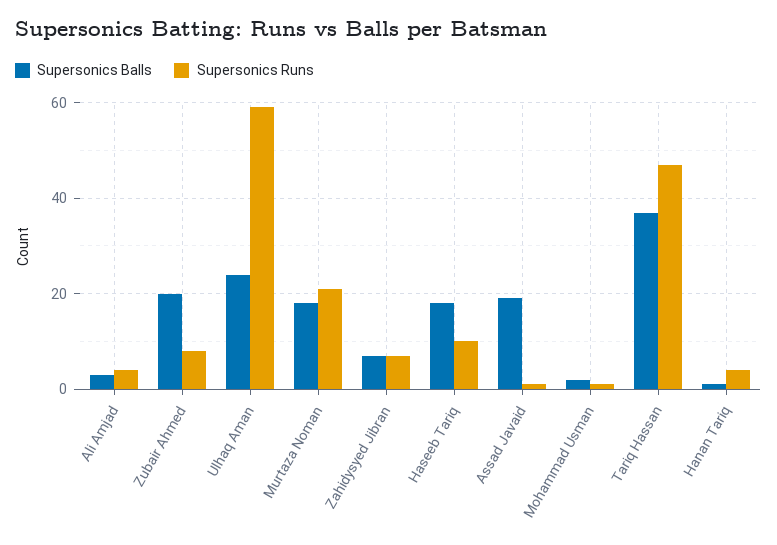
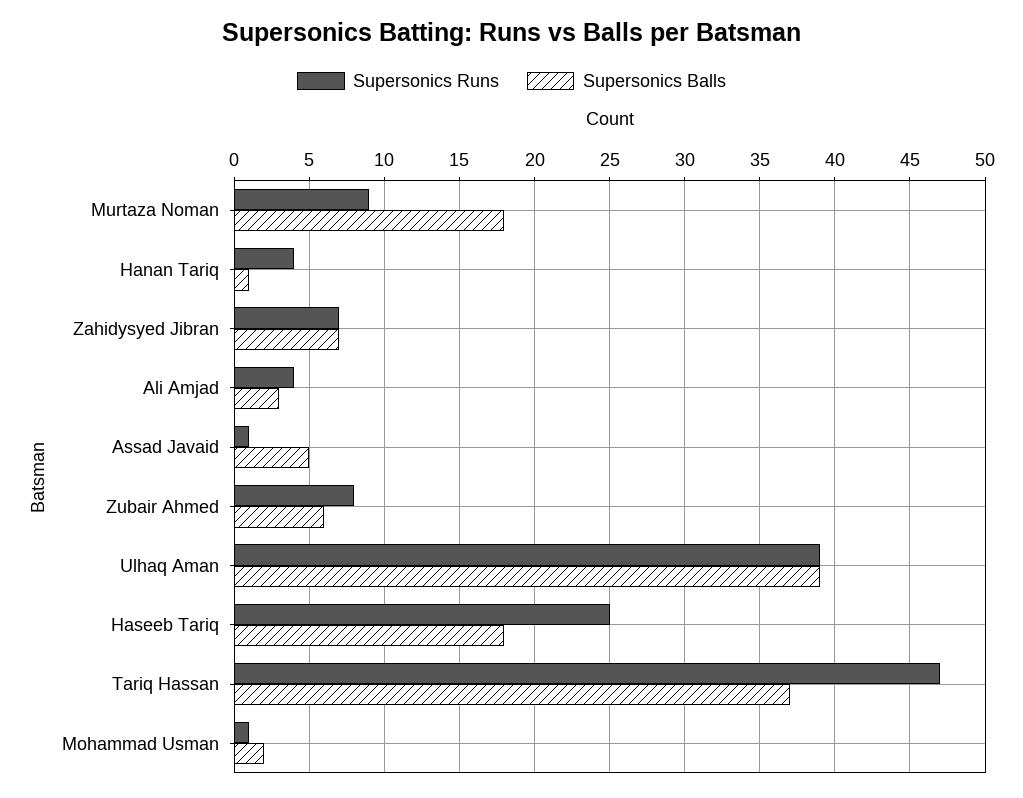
Supersonics Balls, Zubair Ahmed: 20 -> 6
Supersonics Balls, Ulhaq Aman: 25 -> 39
Supersonics Runs, Ulhaq Aman: 60 -> 39
Supersonics Runs, Murtaza Noman: 20 -> 9
Supersonics Runs, Haseeb Tariq: 10 -> 25
Supersonics Balls, Assad Javaid: 20 -> 5

